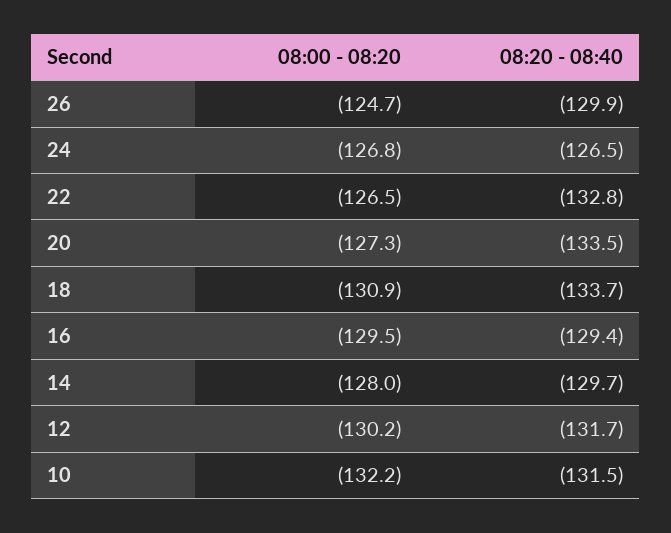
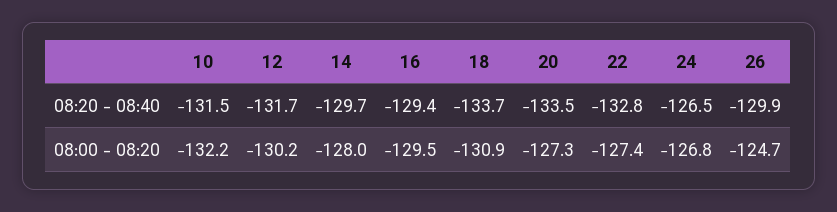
08:00 - 08:20, 22: -126.5 -> -127.4

